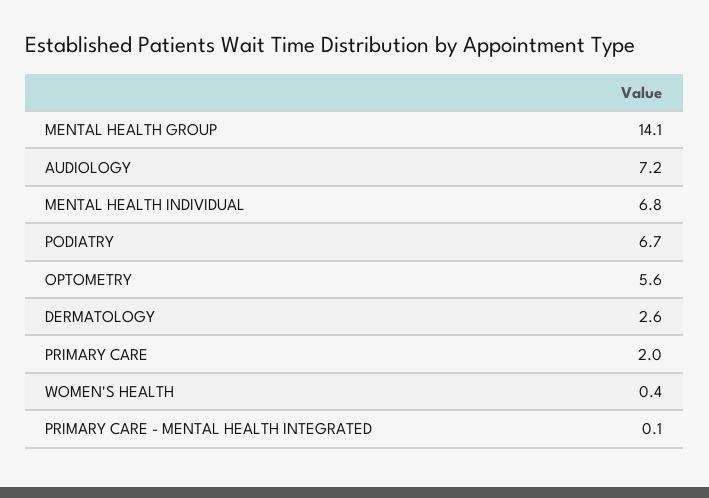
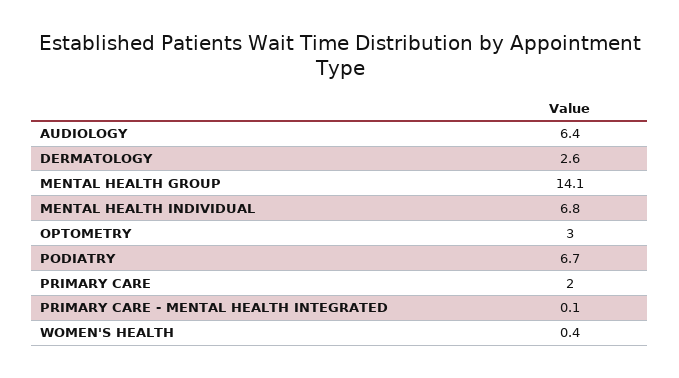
AUDIOLOGY: 7.2 -> 6.4
OPTOMETRY: 5.6 -> 3

